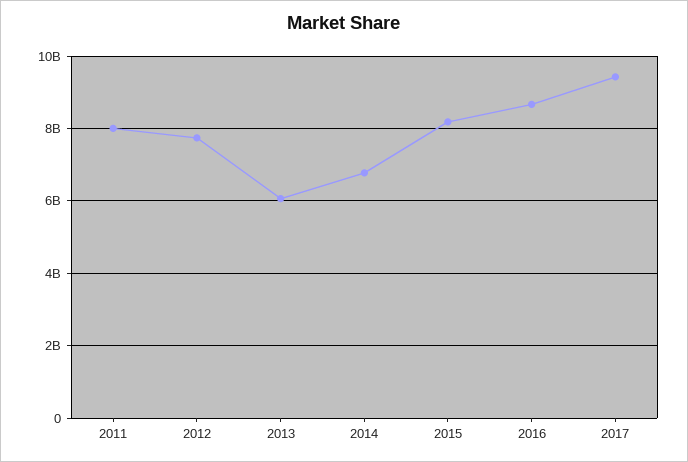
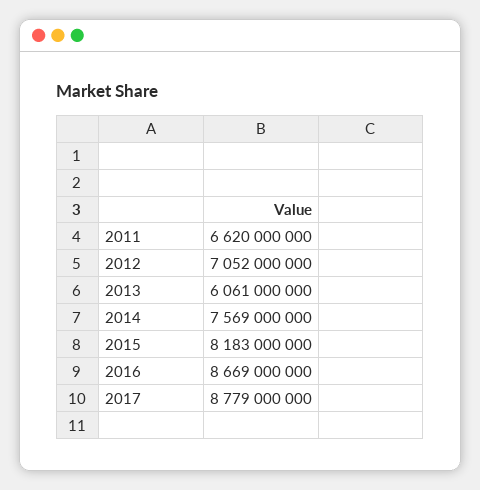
2011: 8000000000 -> 6620000000
2012: 7800000000 -> 7052000000
2014: 6800000000 -> 7569000000
2017: 9400000000 -> 8779000000

